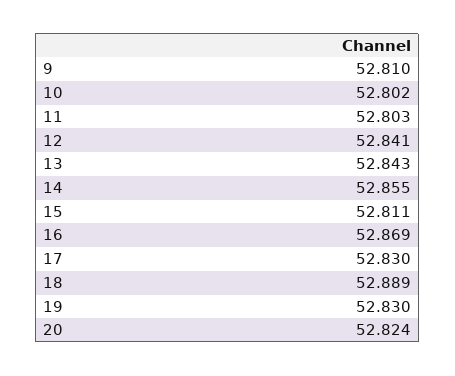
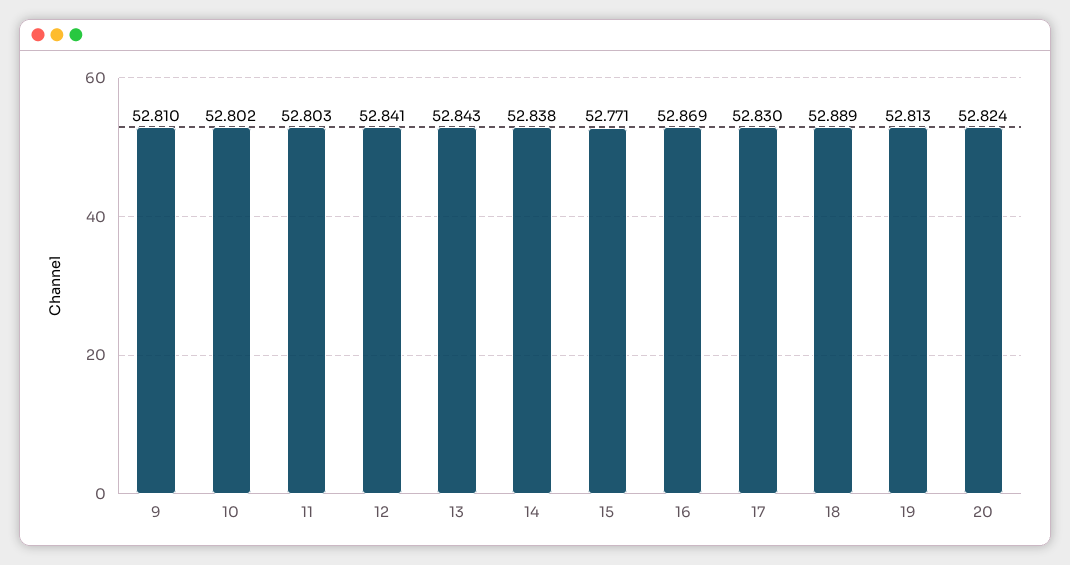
14: 52.855 -> 52.838
15: 52.811 -> 52.771
19: 52.83 -> 52.813

